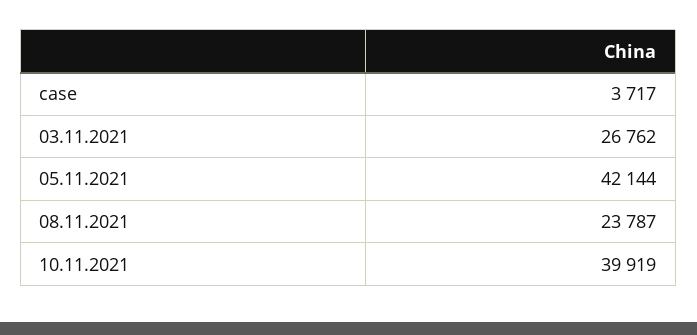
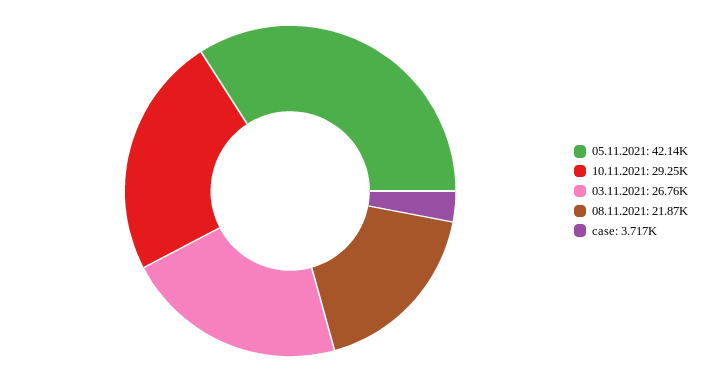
08.11.2021: 23787 -> 21870
10.11.2021: 39919 -> 29250

